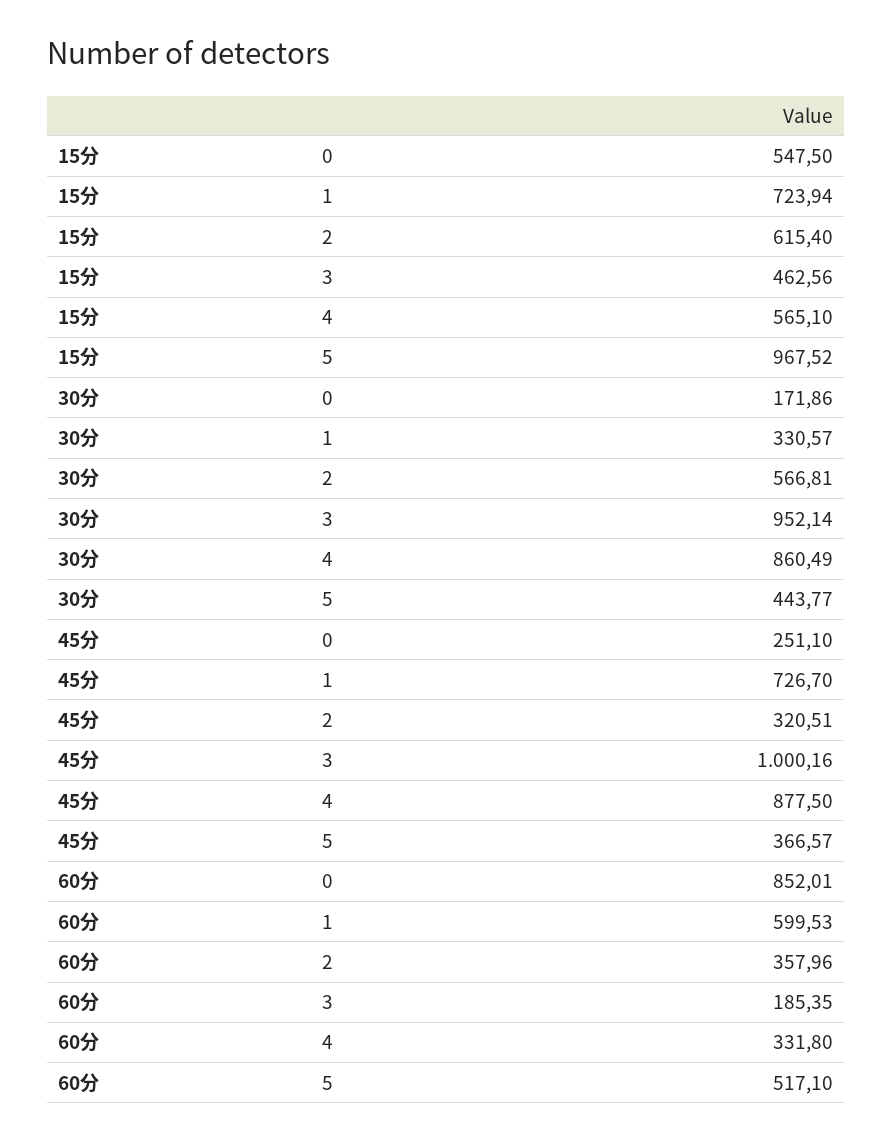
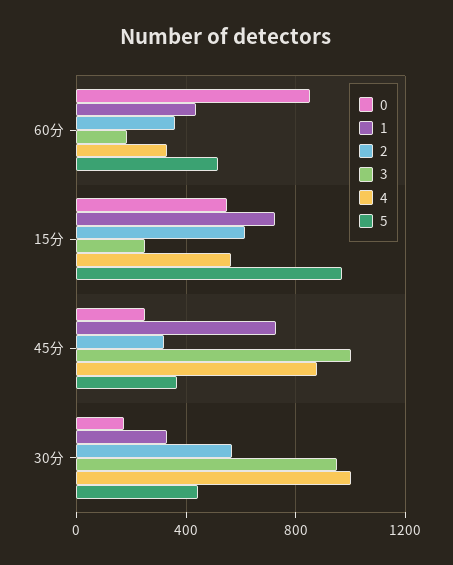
3, 15分: 462.56 -> 250
4, 30分: 860.49 -> 1000
1, 60分: 599.53 -> 450

